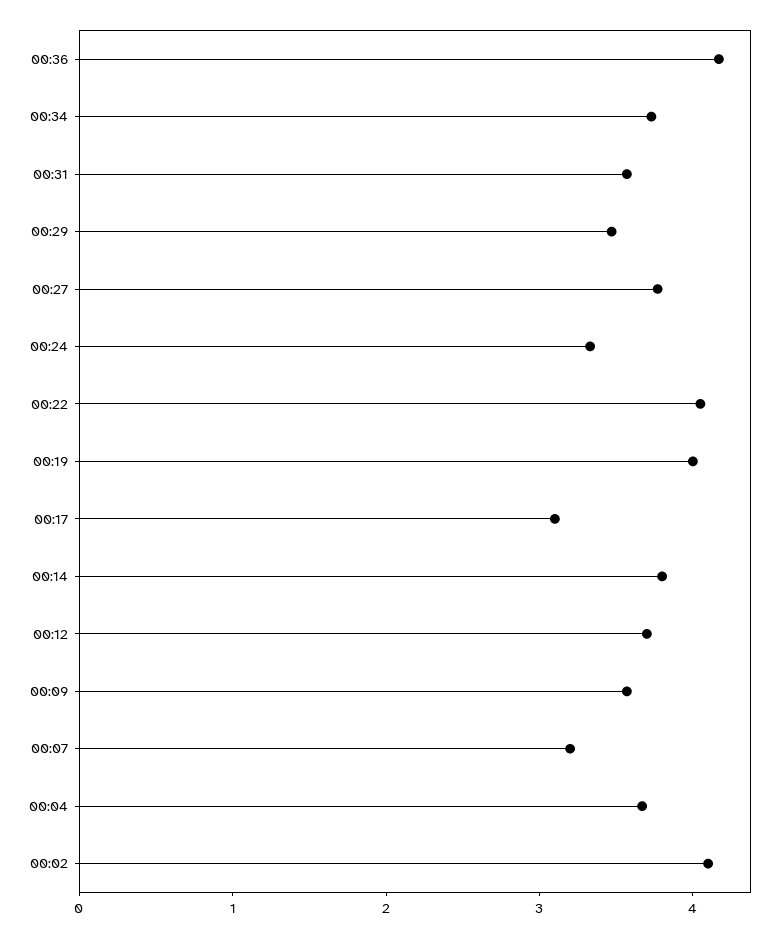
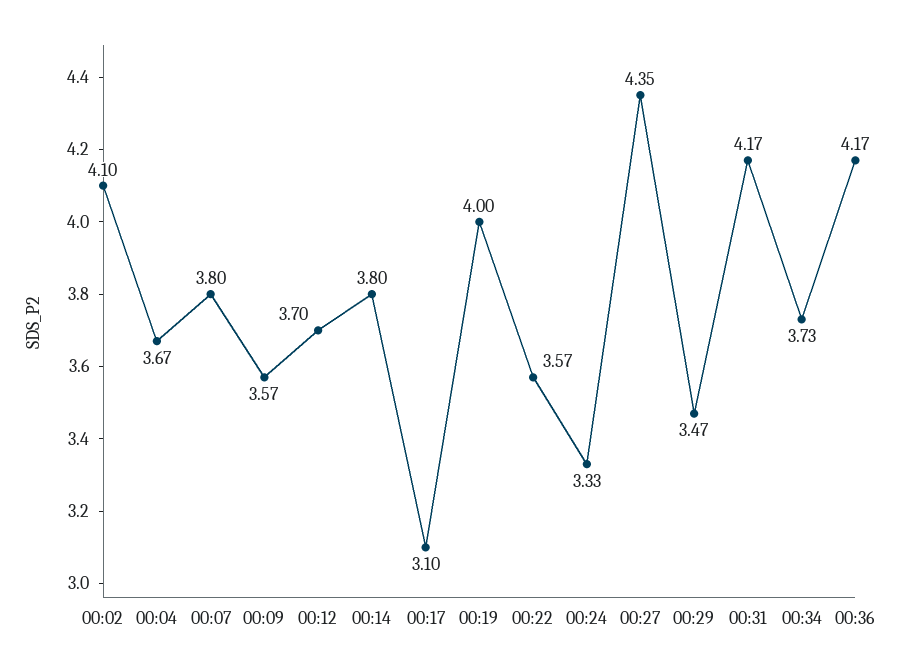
00:31: 3.6 -> 4.17
00:27: 3.8 -> 4.35
00:22: 4 -> 3.57
00:07: 3.2 -> 3.8

